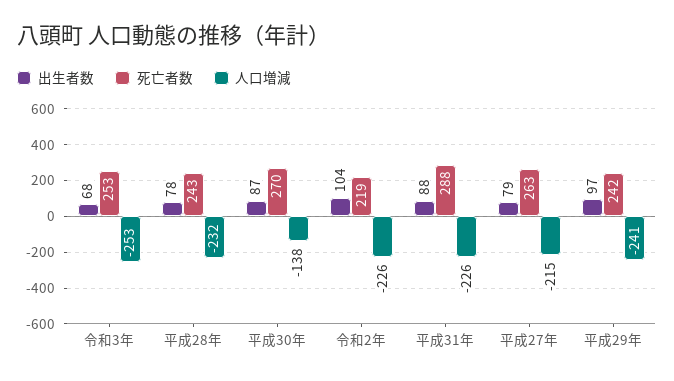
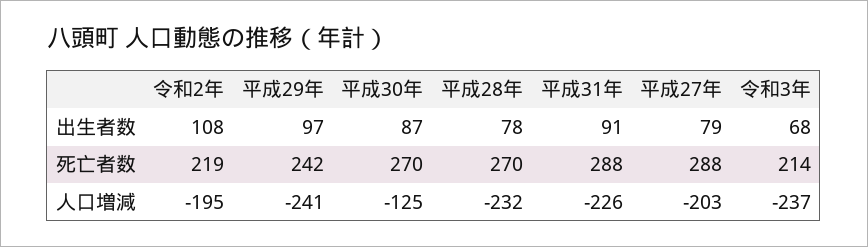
死亡者数, 令和3年: 253 -> 214
人口増減, 令和3年: -253 -> -237
死亡者数, 平成28年: 243 -> 270
人口増減, 平成30年: -138 -> -125
出生者数, 令和2年: 104 -> 108
人口増減, 令和2年: -226 -> -195
出生者数, 平成31年: 88 -> 91
死亡者数, 平成27年: 263 -> 288
人口増減, 平成27年: -215 -> -203

